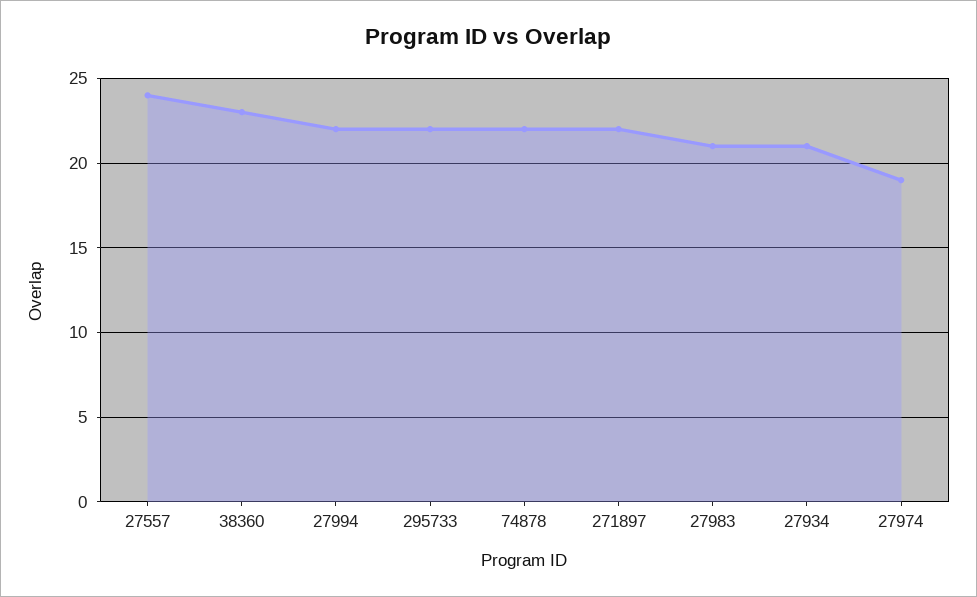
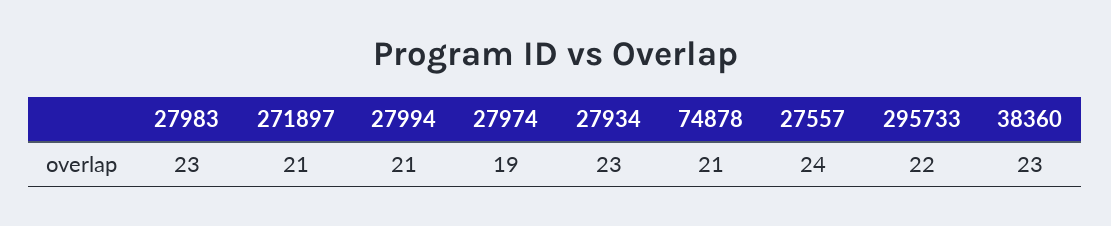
27994: 22 -> 21
74878: 22 -> 21
271897: 22 -> 21
27983: 21 -> 23
27934: 21 -> 23

